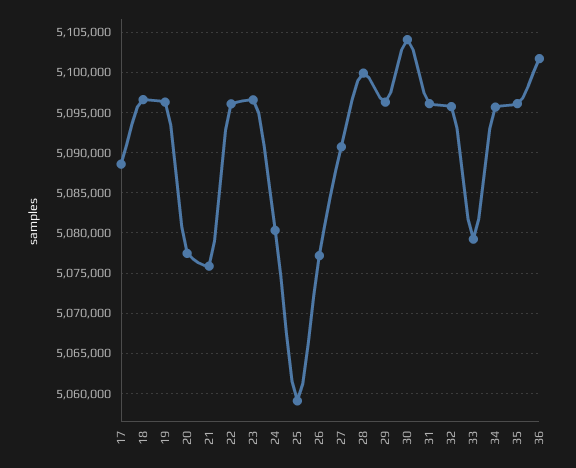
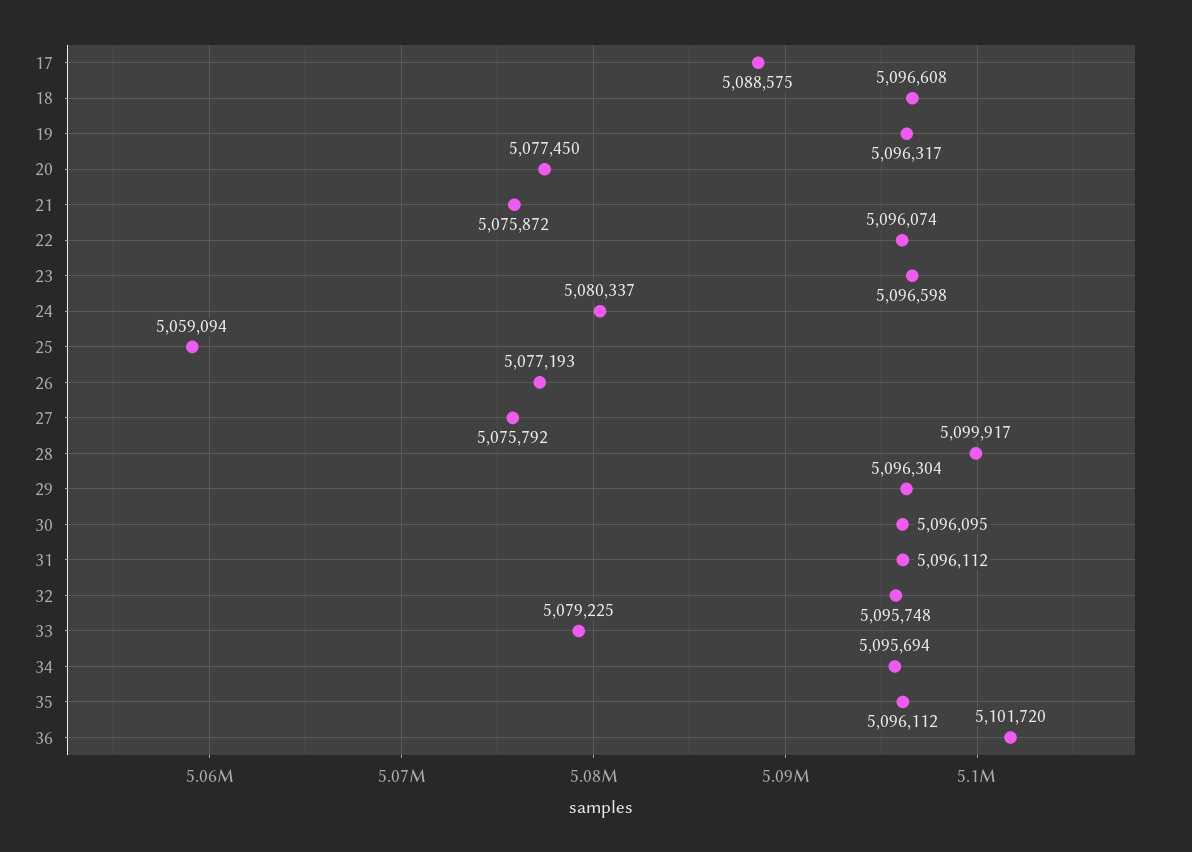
27: 5091000 -> 5075792
30: 5104000 -> 5096095

